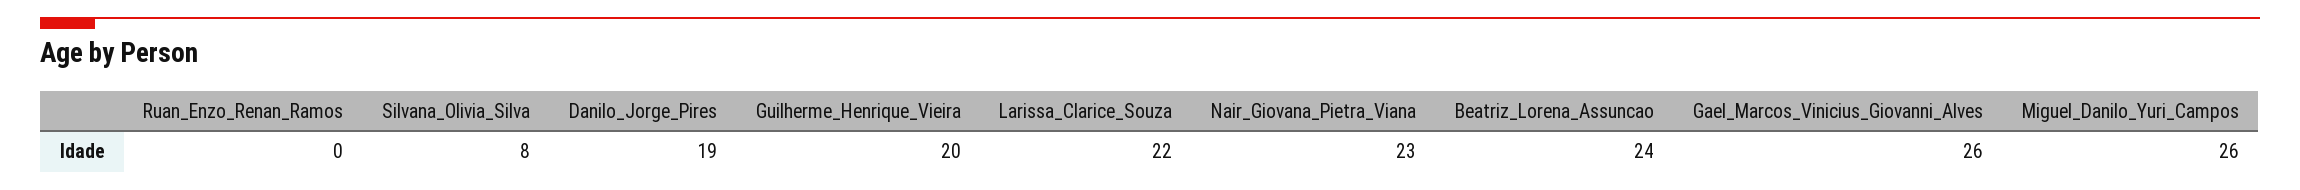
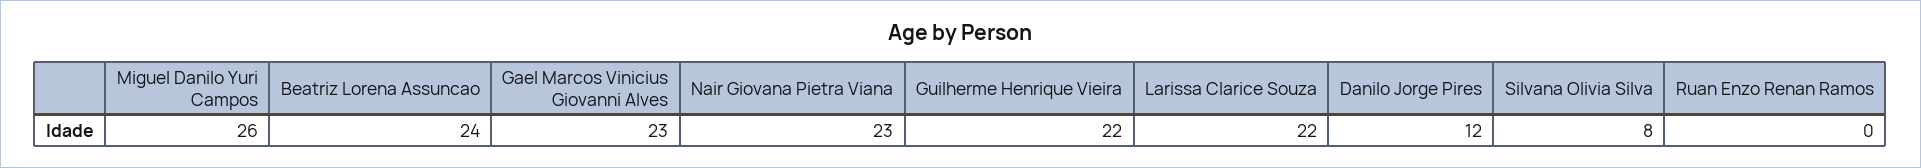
Danilo_Jorge_Pires: 19 -> 12
Guilherme_Henrique_Vieira: 20 -> 22
Gael_Marcos_Vinicius_Giovanni_Alves: 26 -> 23

